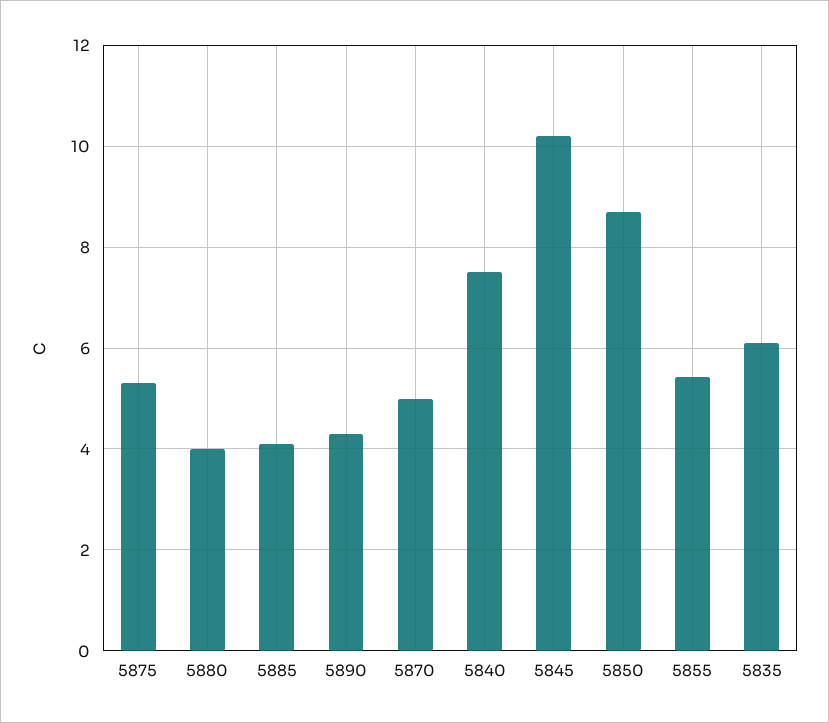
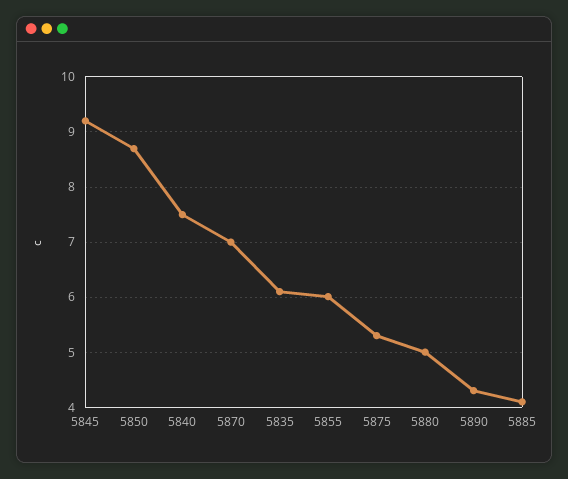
5880: 4 -> 5
5870: 5 -> 7
5845: 10.2 -> 9.2
5855: 5.4 -> 6

